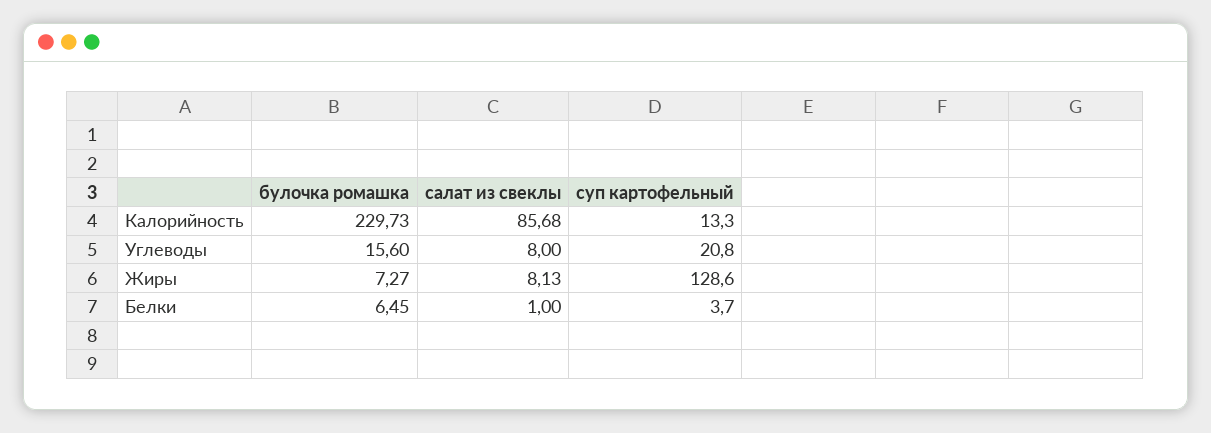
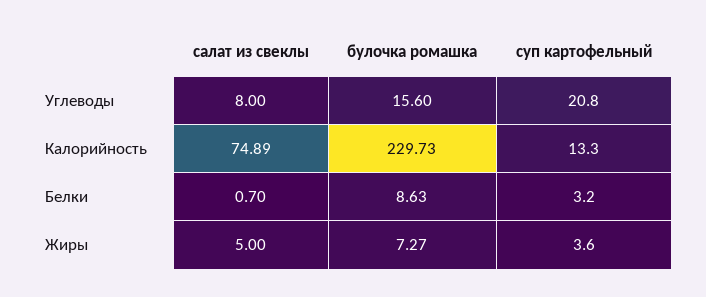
салат из свеклы, Калорийность: 85.68 -> 74.89
салат из свеклы, Жиры: 8.13 -> 5
суп картофельный, Жиры: 128.6 -> 3.6
булочка ромашка, Белки: 6.45 -> 8.63
салат из свеклы, Белки: 1 -> 0.7
суп картофельный, Белки: 3.7 -> 3.2

